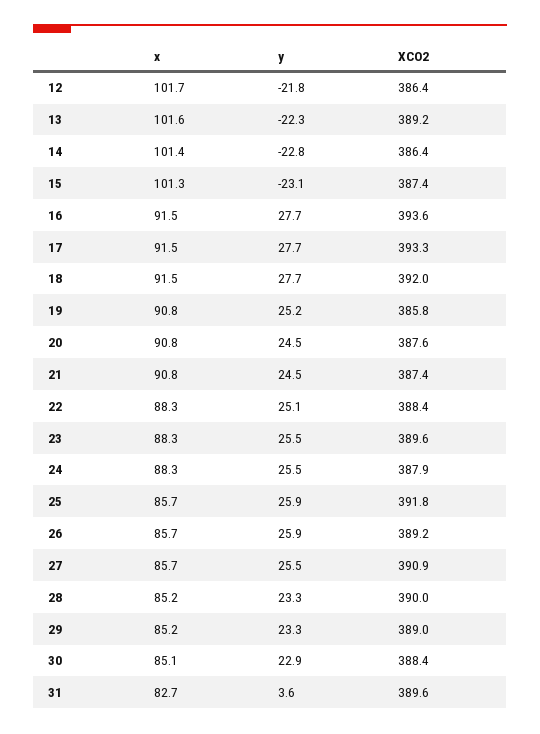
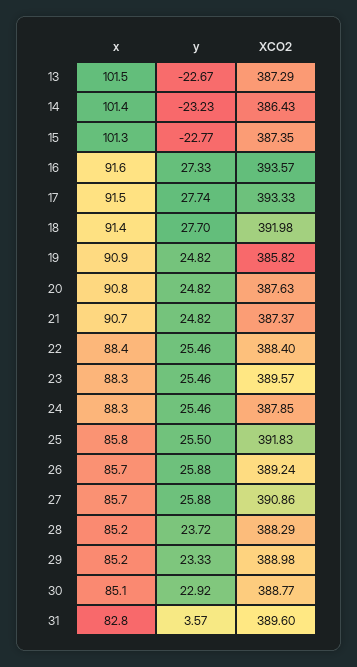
x, 12: 101.7 -> none
y, 12: -21.8 -> none
XCO2, 12: 386.4 -> none
x, 13: 101.6 -> 101.5
y, 13: -22.3 -> -22.67
XCO2, 13: 389.2 -> 387.29
y, 14: -22.8 -> -23.23
y, 15: -23.1 -> -22.77
x, 16: 91.5 -> 91.6
y, 16: 27.7 -> 27.33
x, 18: 91.5 -> 91.4
x, 19: 90.8 -> 90.9
y, 19: 25.2 -> 24.82
y, 20: 24.5 -> 24.82
x, 21: 90.8 -> 90.7
y, 21: 24.5 -> 24.82
x, 22: 88.3 -> 88.4
y, 22: 25.1 -> 25.46
x, 25: 85.7 -> 85.8
y, 25: 25.9 -> 25.5
y, 27: 25.5 -> 25.88
y, 28: 23.3 -> 23.72
XCO2, 28: 390 -> 388.29
XCO2, 30: 388.4 -> 388.77
x, 31: 82.7 -> 82.8

